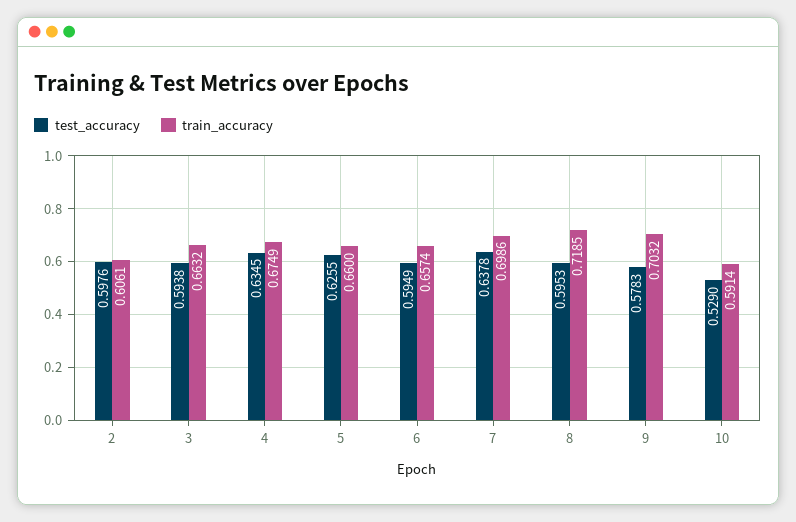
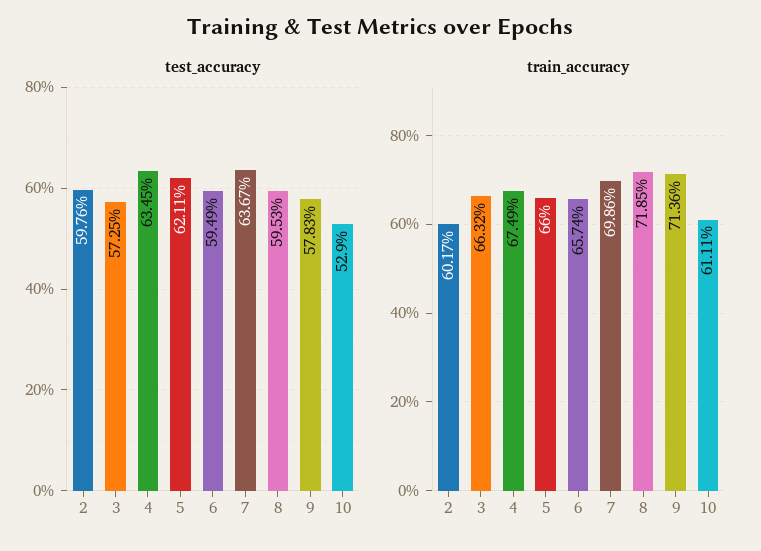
train_accuracy, 2: 0.6061 -> 0.6017
test_accuracy, 3: 0.5938 -> 0.5725
test_accuracy, 5: 0.6255 -> 0.6211
test_accuracy, 7: 0.6378 -> 0.6367
train_accuracy, 9: 0.7032 -> 0.7136
train_accuracy, 10: 0.5914 -> 0.6111

